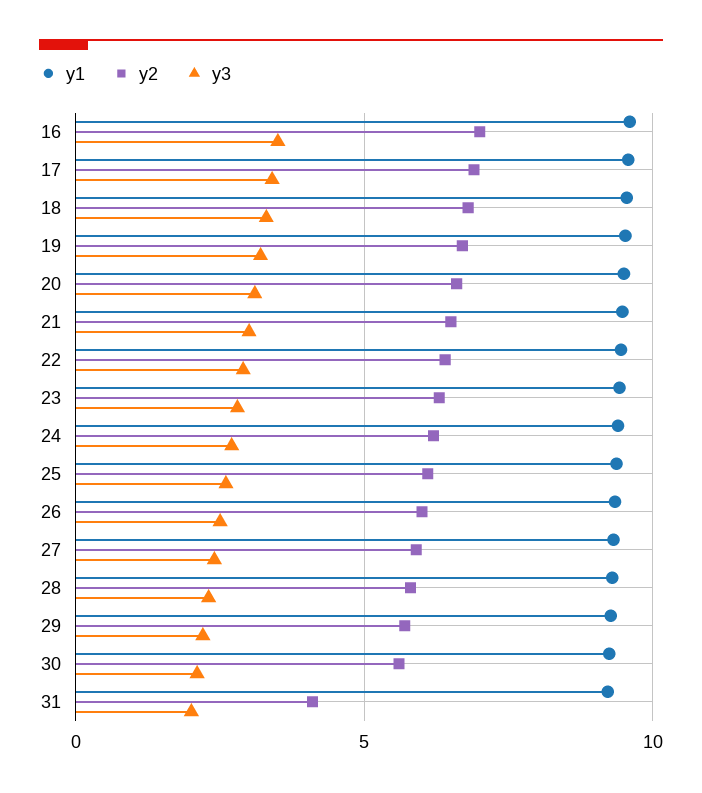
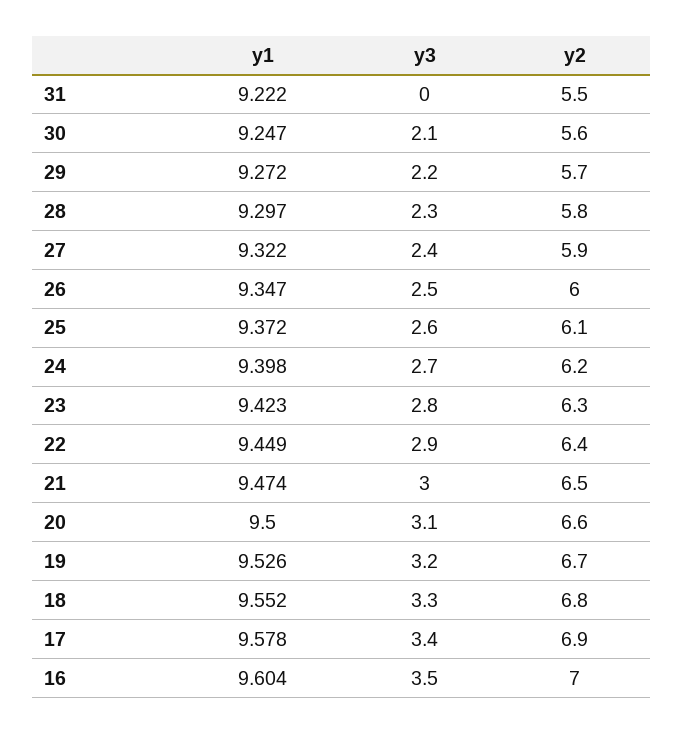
y2, 31: 4 -> 5.5
y3, 31: 2 -> 0

